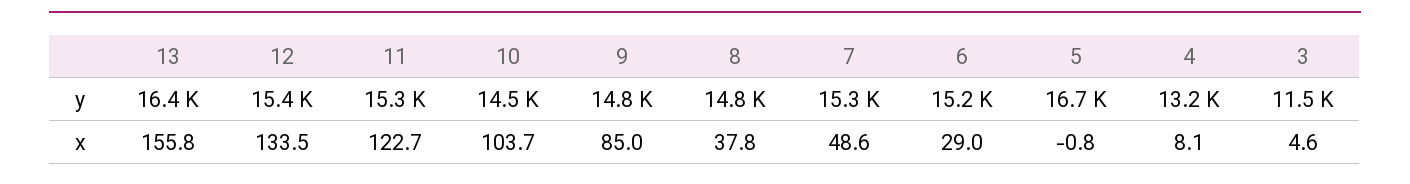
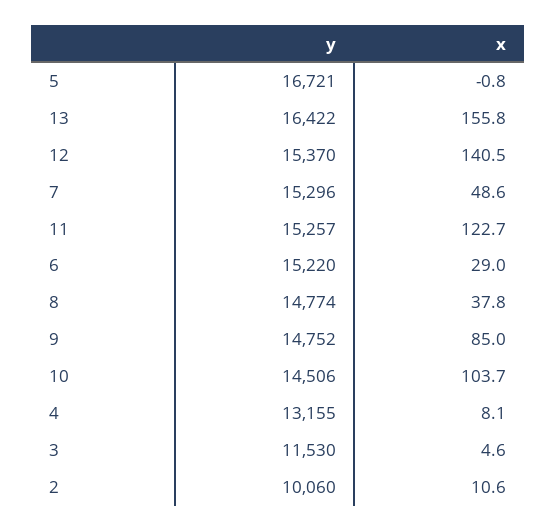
12, x: 133.5 -> 140.5
2, y: none -> 10060
2, x: none -> 10.6

